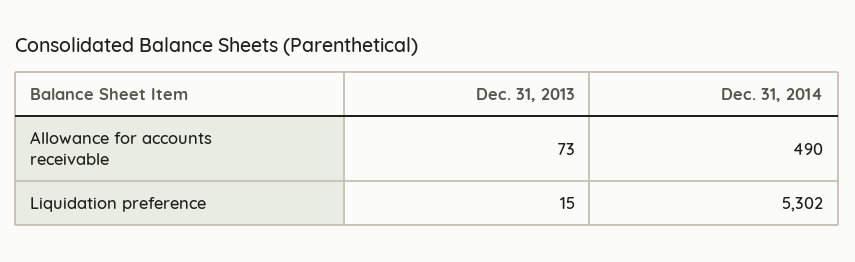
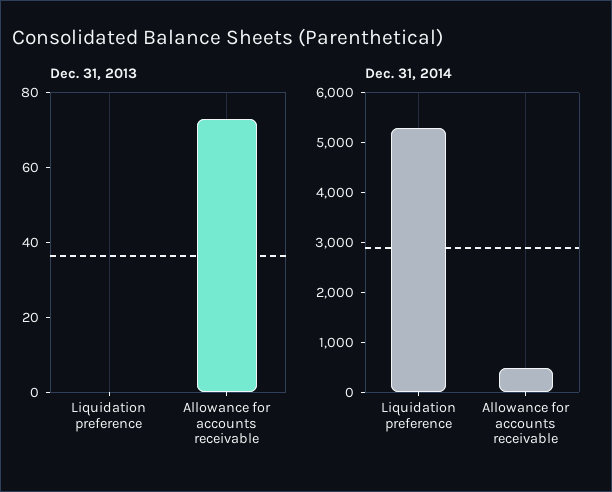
Dec. 31, 2013, Liquidation preference: 15 -> 0

